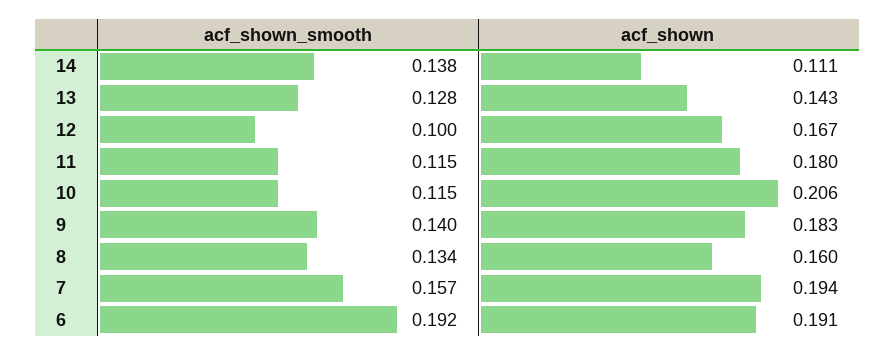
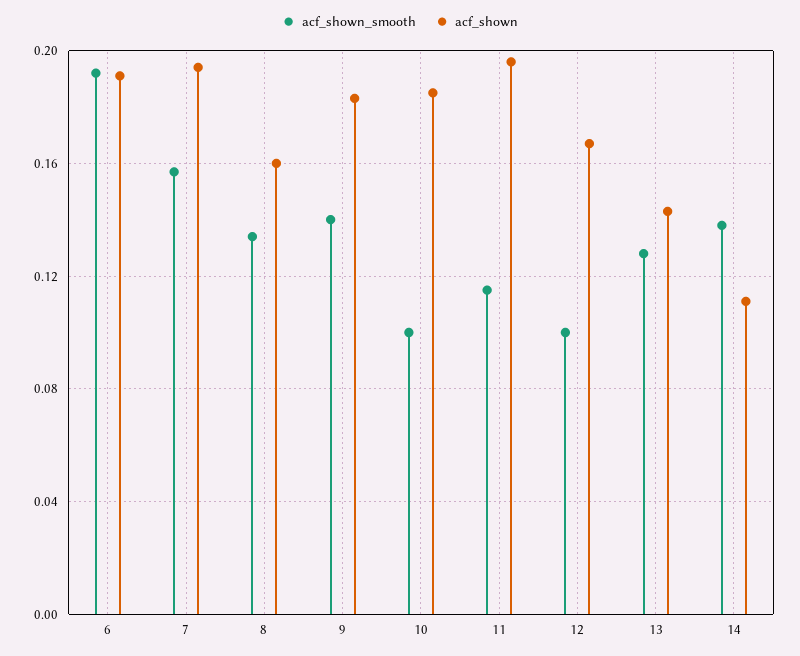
acf_shown, 11: 0.18 -> 0.195
acf_shown_smooth, 10: 0.115 -> 0.1
acf_shown, 10: 0.206 -> 0.185

